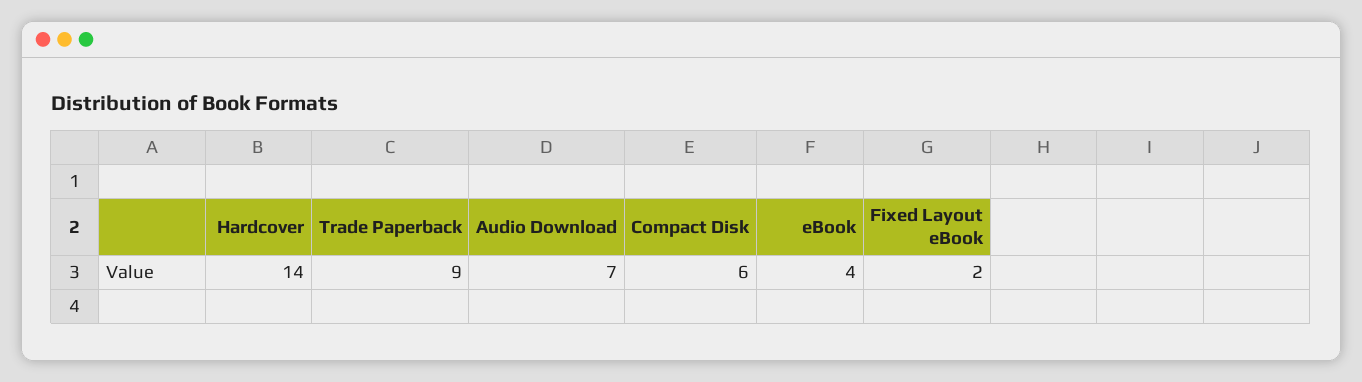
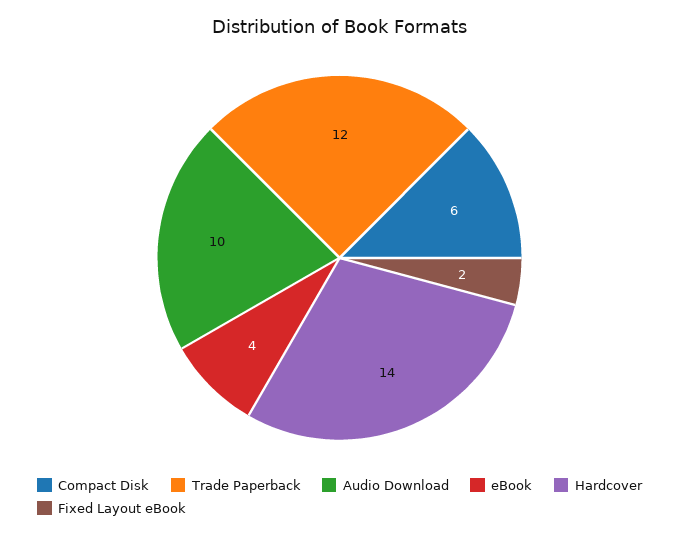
Trade Paperback: 9 -> 12
Audio Download: 7 -> 10

